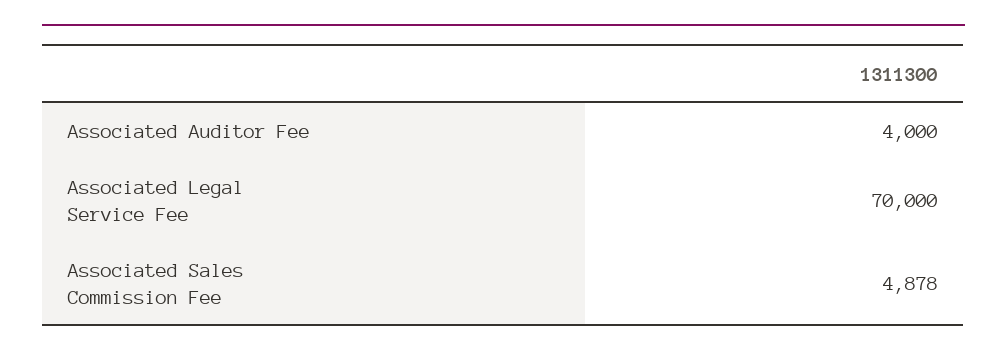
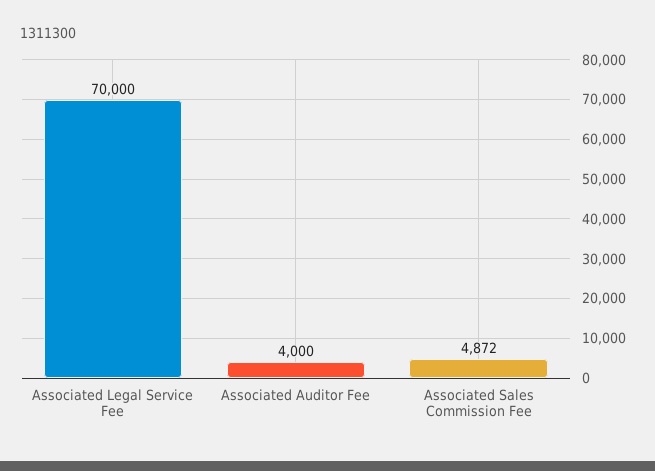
Associated Sales Commission Fee: 4878 -> 4872

